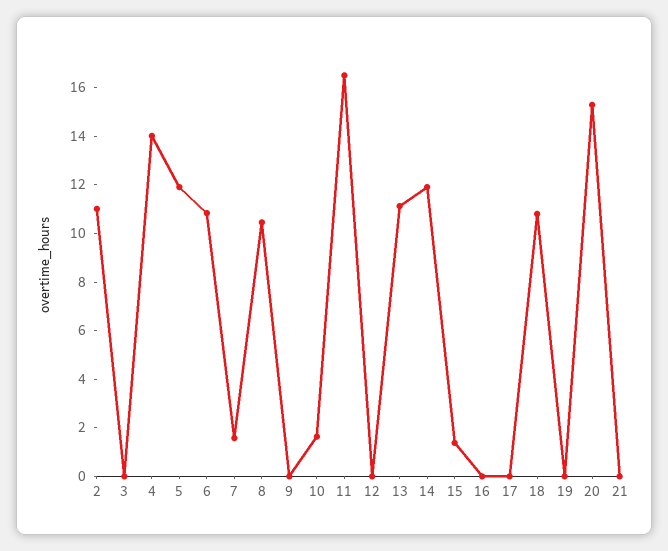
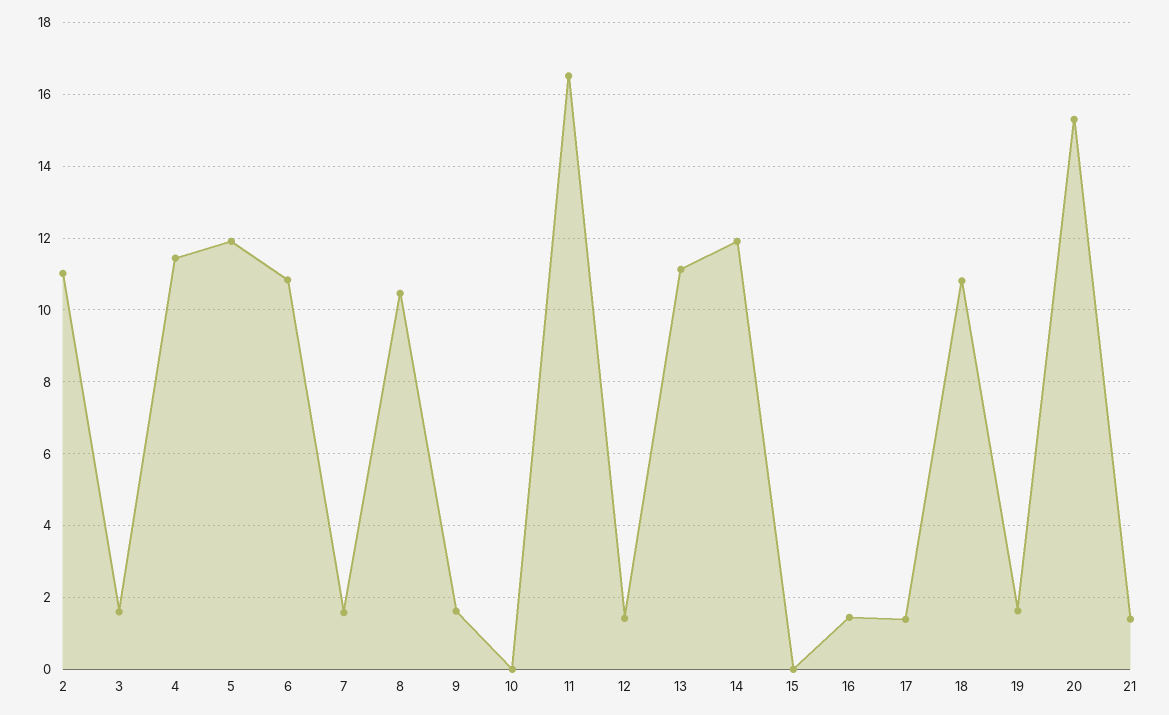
3: 0 -> 1.6
4: 14 -> 11.4
9: 0 -> 1.6
10: 1.5 -> 0
12: 0 -> 1.4
15: 1.5 -> 0
16: 0 -> 1.4
17: 0 -> 1.4
19: 0 -> 1.6
21: 0 -> 1.4

